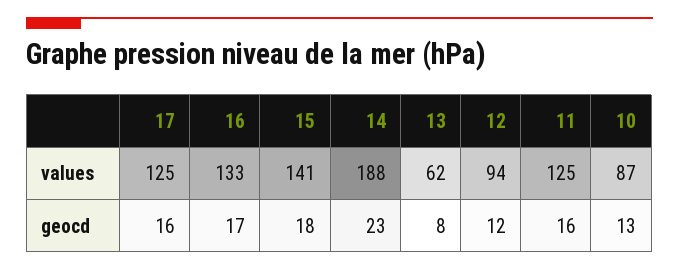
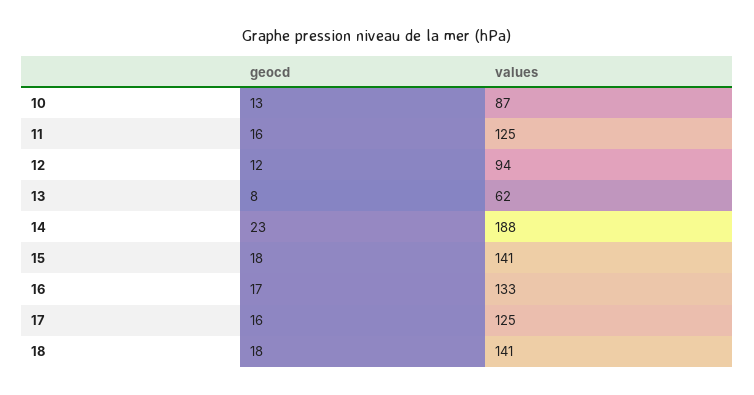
18, geocd: none -> 18
18, values: none -> 141

